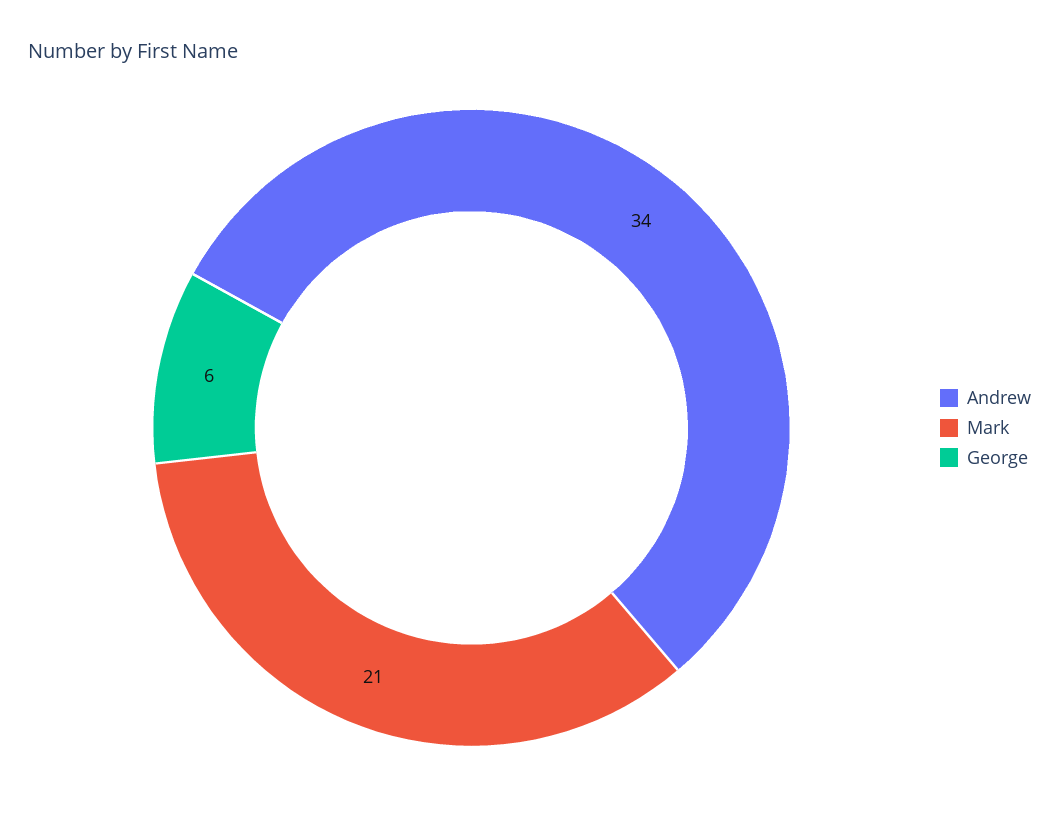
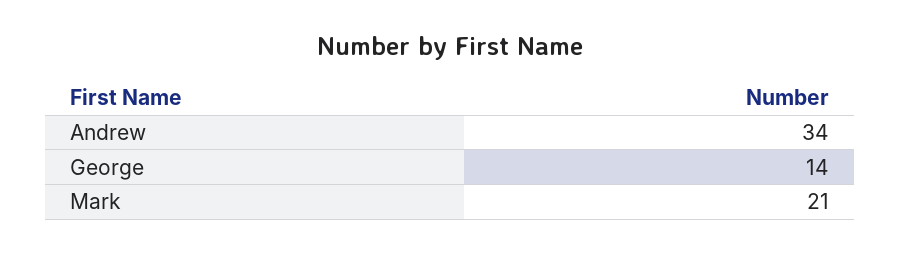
George: 6 -> 14

